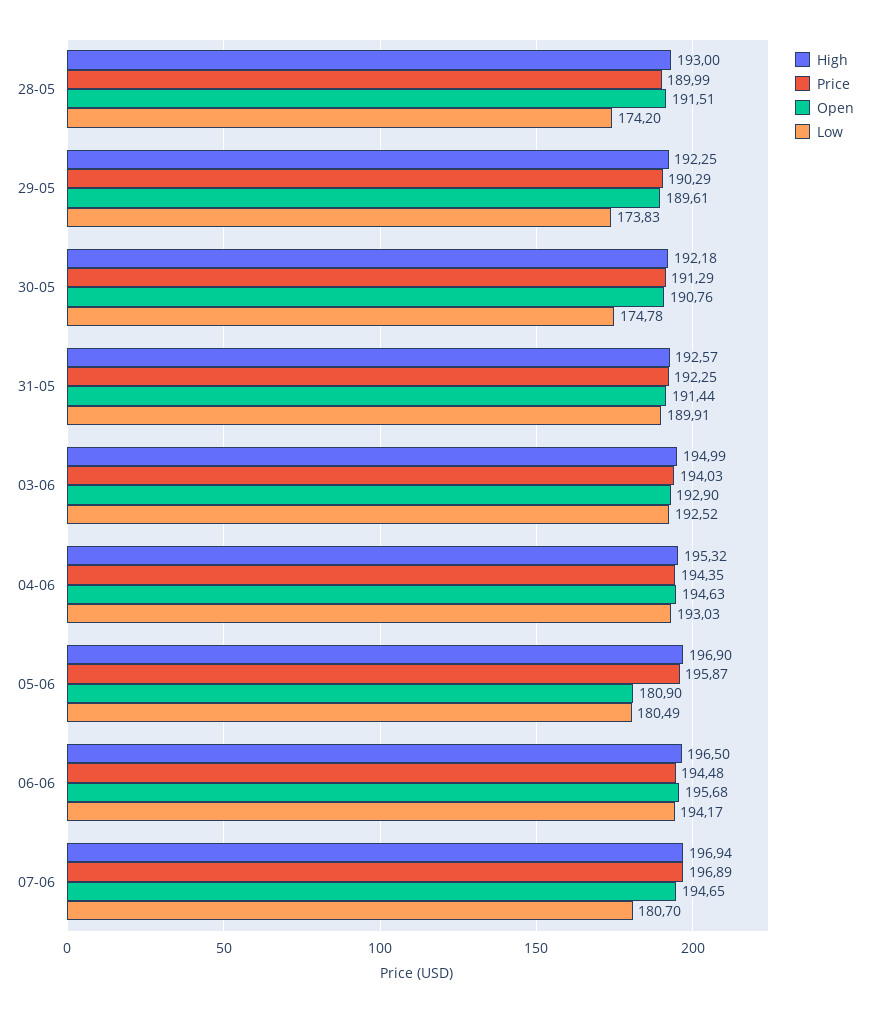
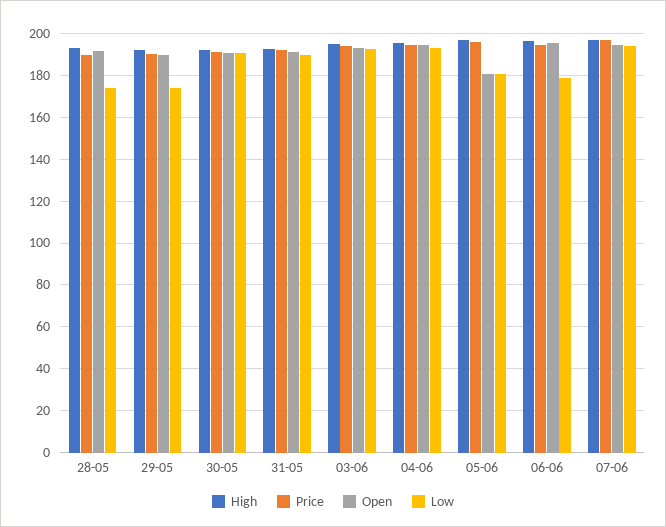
Low, 30-05: 174.78 -> 190
Low, 06-06: 194.17 -> 180
Low, 07-06: 180.7 -> 195

